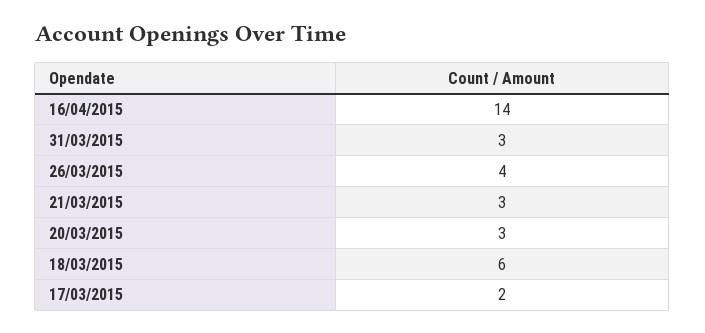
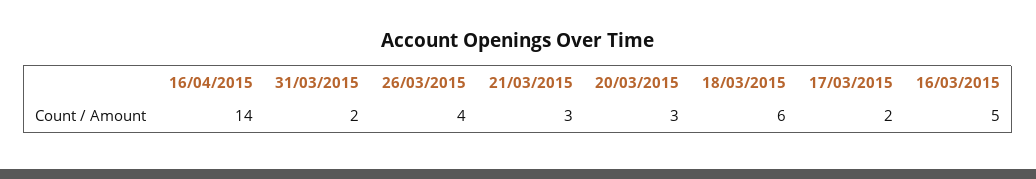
31/03/2015: 3 -> 2
16/03/2015: none -> 5

